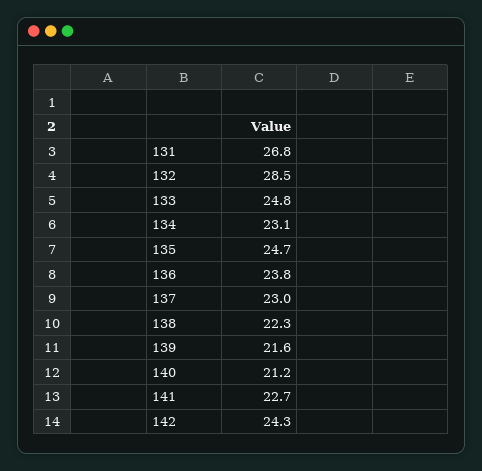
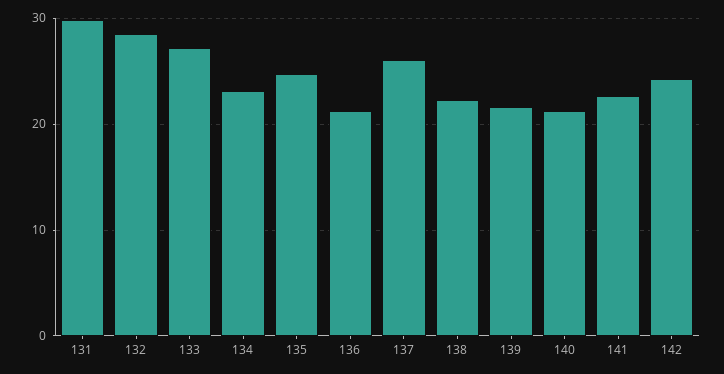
131: 26.8 -> 30
133: 24.8 -> 27
136: 23.8 -> 21
137: 23 -> 26

